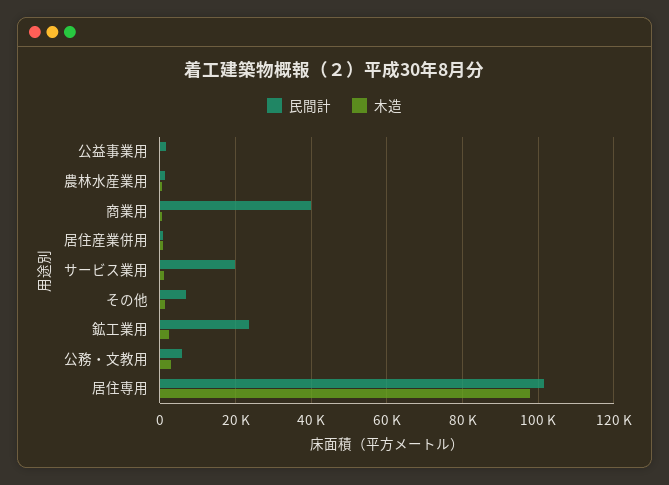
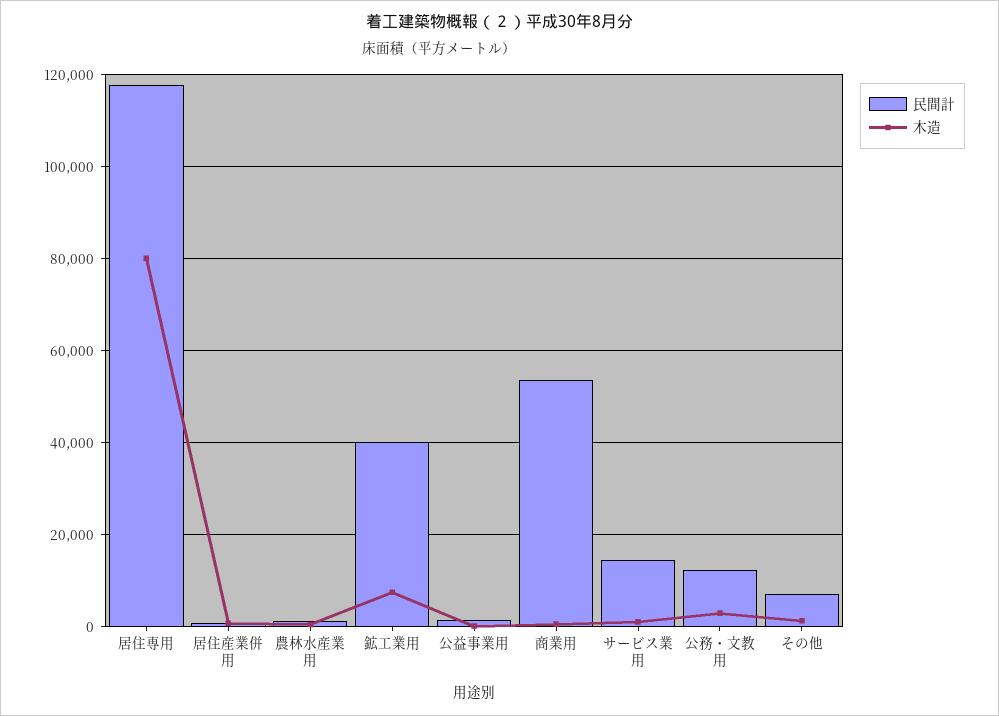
民間計, 商業用: 40000 -> 54000
民間計, サービス業用: 20000 -> 14000
民間計, 鉱工業用: 24000 -> 40000
木造, 鉱工業用: 2000 -> 8000
民間計, 公務・文教用: 6000 -> 12000
民間計, 居住専用: 102000 -> 118000
木造, 居住専用: 98000 -> 80000

